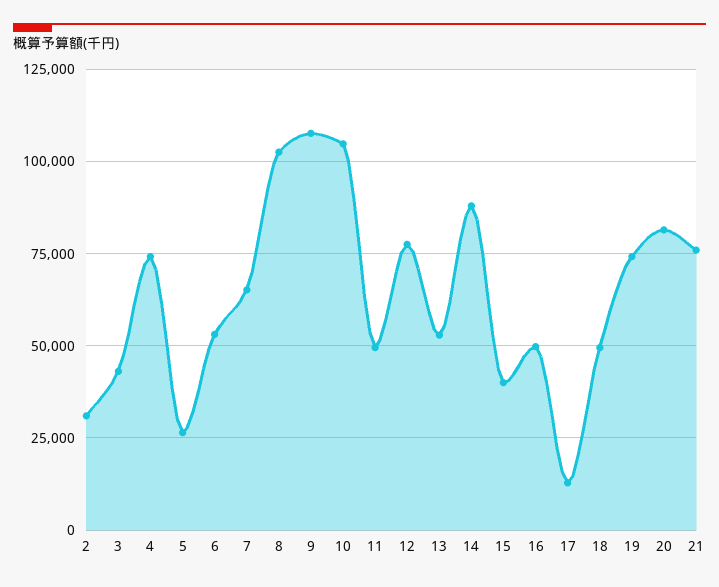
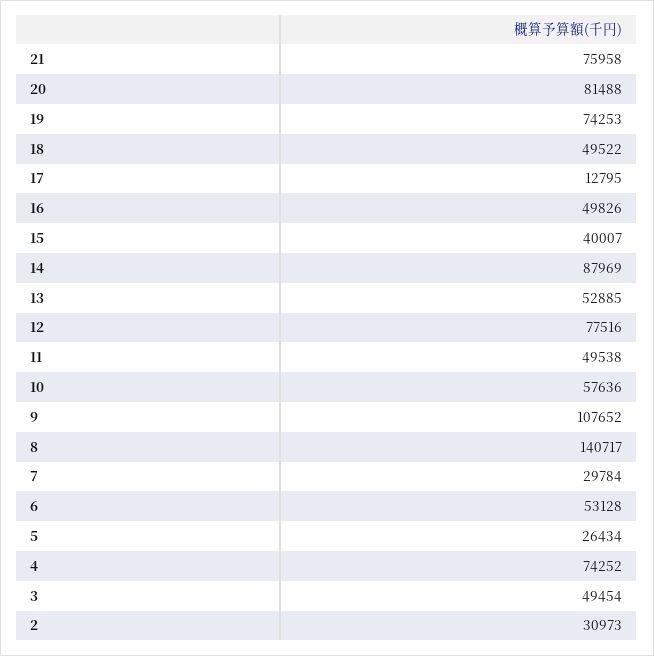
3: 42500 -> 49454
7: 65000 -> 29784
8: 102500 -> 140717
10: 105000 -> 57636

